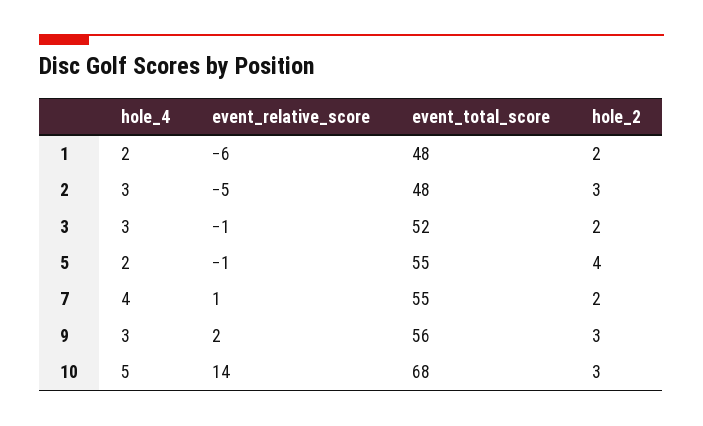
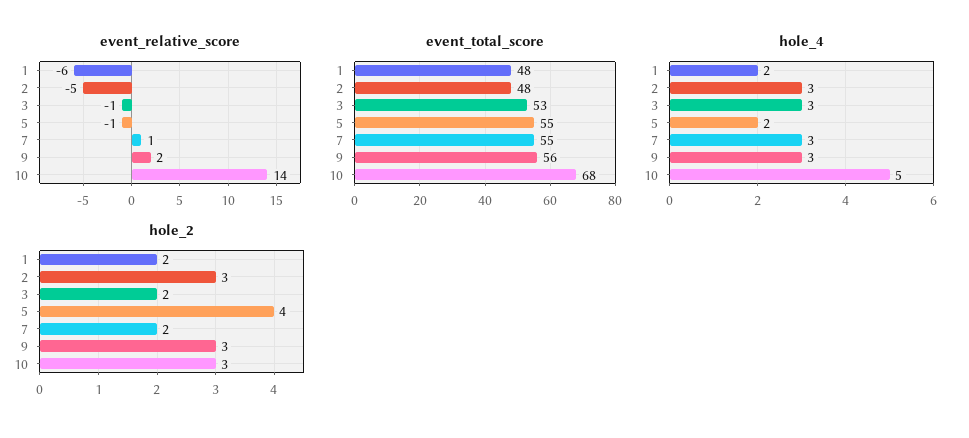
event_total_score, 3: 52 -> 53
hole_4, 7: 4 -> 3

